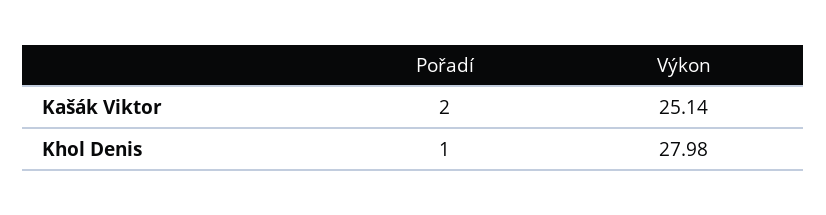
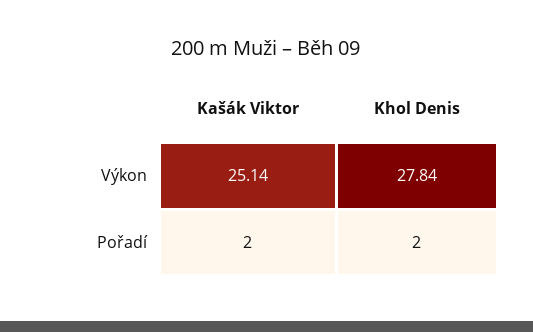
Pořadí, Khol Denis: 1 -> 2
Výkon, Khol Denis: 27.98 -> 27.84

